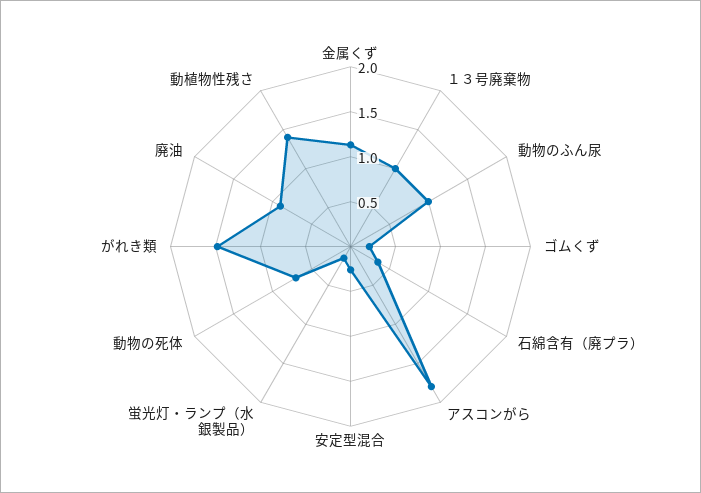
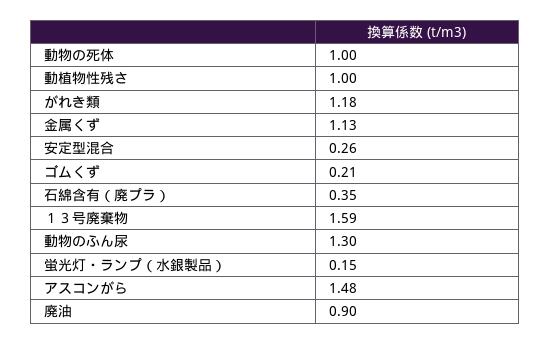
１３号廃棄物: 1 -> 1.59
動物のふん尿: 1 -> 1.3
アスコンがら: 1.8 -> 1.48
動物の死体: 0.7 -> 1
がれき類: 1.5 -> 1.18
動植物性残さ: 1.4 -> 1

